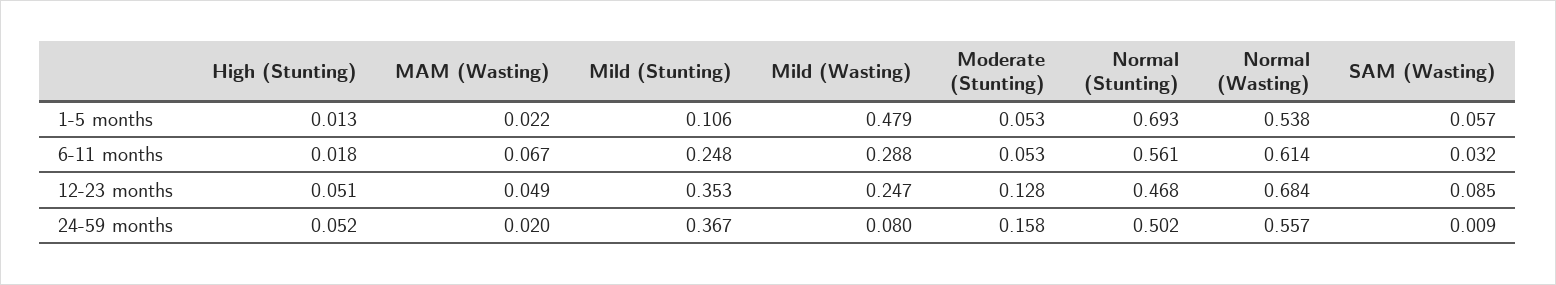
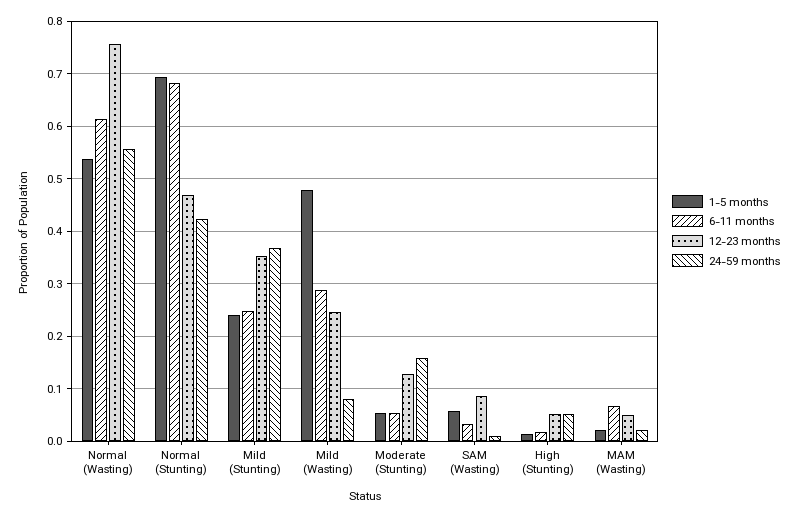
1-5 months, Mild (Stunting): 0.106 -> 0.24
6-11 months, Normal (Stunting): 0.561 -> 0.68
12-23 months, Normal (Wasting): 0.684 -> 0.76
24-59 months, Normal (Stunting): 0.502 -> 0.42

